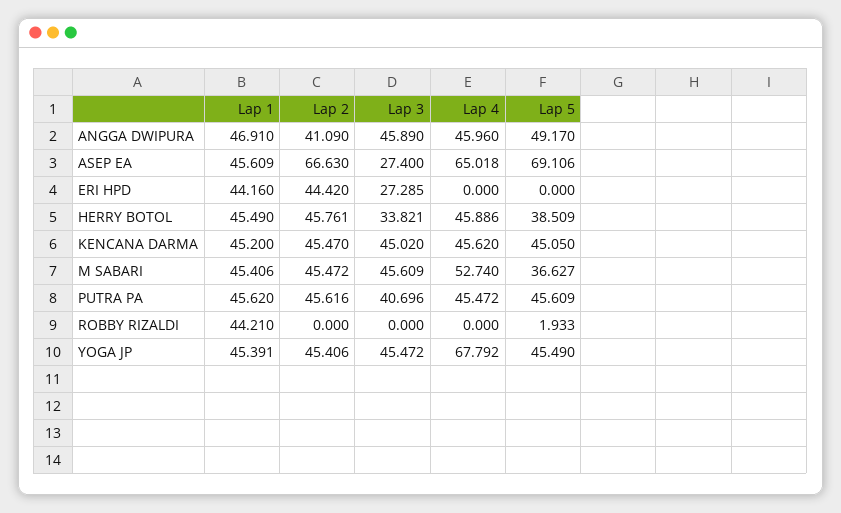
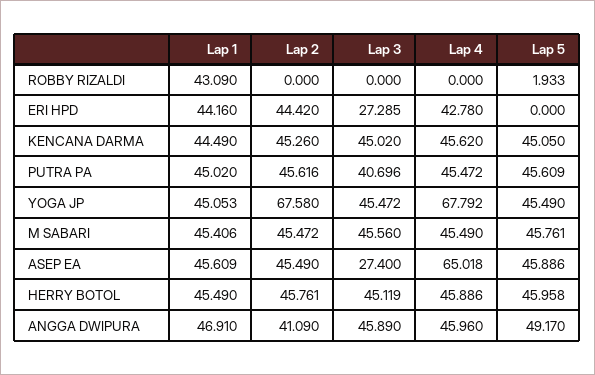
Lap 2, ASEP EA: 66.63 -> 45.49
Lap 5, ASEP EA: 69.106 -> 45.886
Lap 4, ERI HPD: 0 -> 42.78
Lap 3, HERRY BOTOL: 33.821 -> 45.119
Lap 5, HERRY BOTOL: 38.509 -> 45.958
Lap 1, KENCANA DARMA: 45.2 -> 44.49
Lap 2, KENCANA DARMA: 45.47 -> 45.26
Lap 3, M SABARI: 45.609 -> 45.56
Lap 4, M SABARI: 52.74 -> 45.49
Lap 5, M SABARI: 36.627 -> 45.761
Lap 1, PUTRA PA: 45.62 -> 45.02
Lap 1, ROBBY RIZALDI: 44.21 -> 43.09
Lap 1, YOGA JP: 45.391 -> 45.053
Lap 2, YOGA JP: 45.406 -> 67.58

